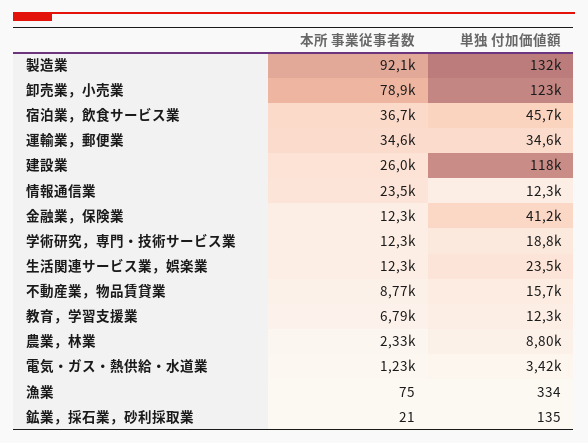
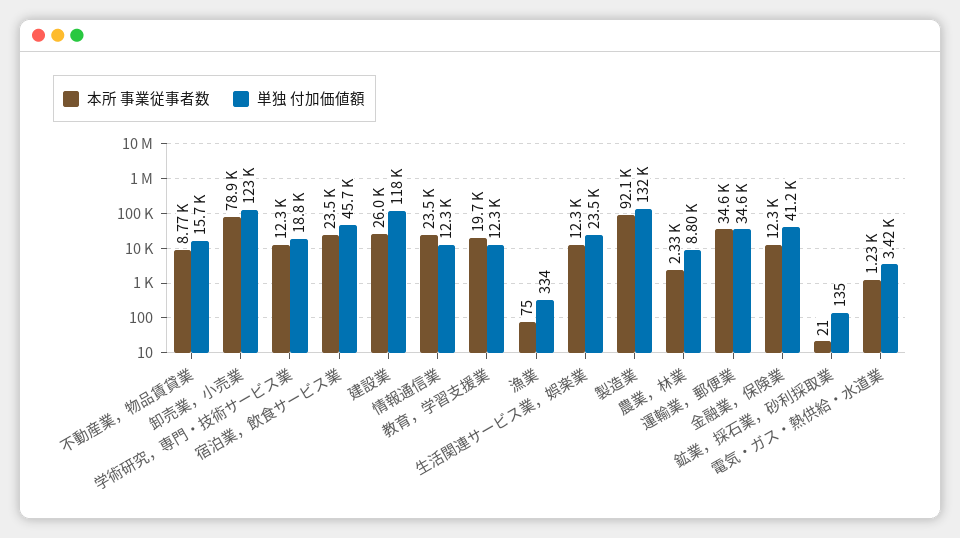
本所 事業従事者数, 宿泊業，飲食サービス業: 36700 -> 23500
本所 事業従事者数, 教育，学習支援業: 6790 -> 19700

